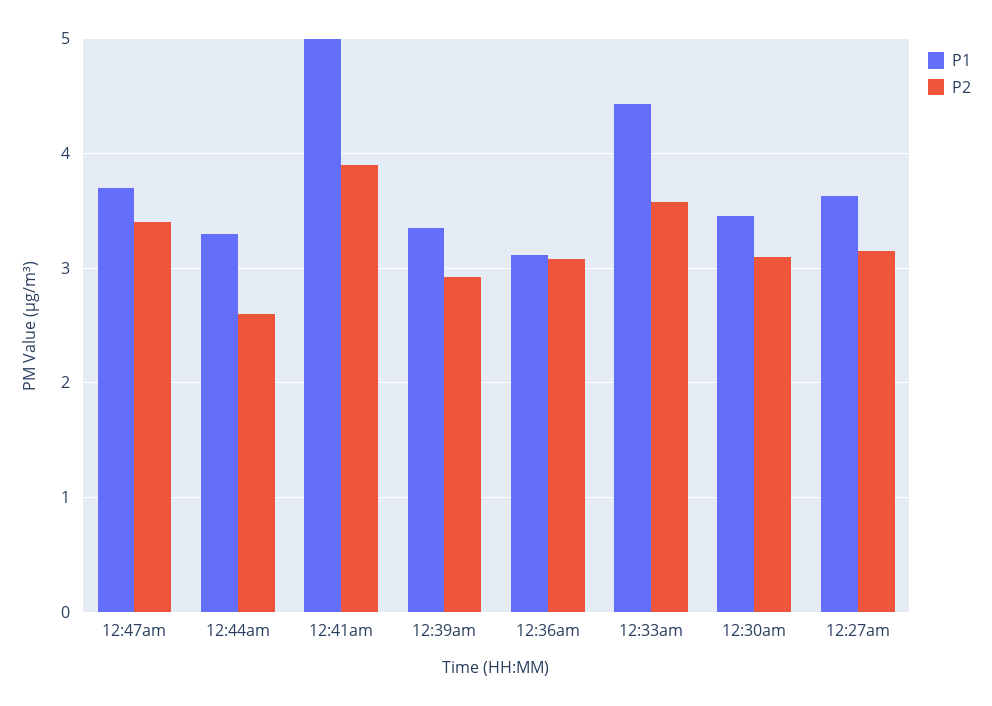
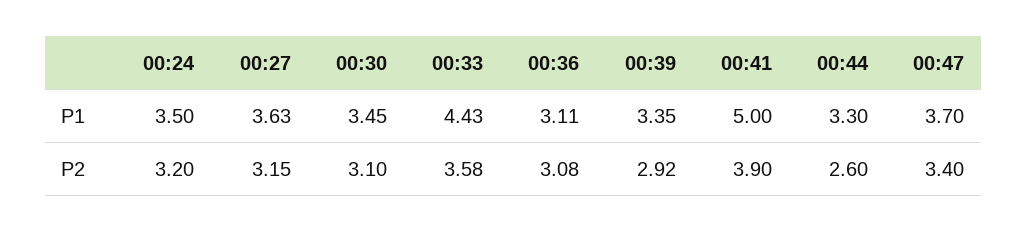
P1, 00:24: none -> 3.5
P2, 00:24: none -> 3.2

